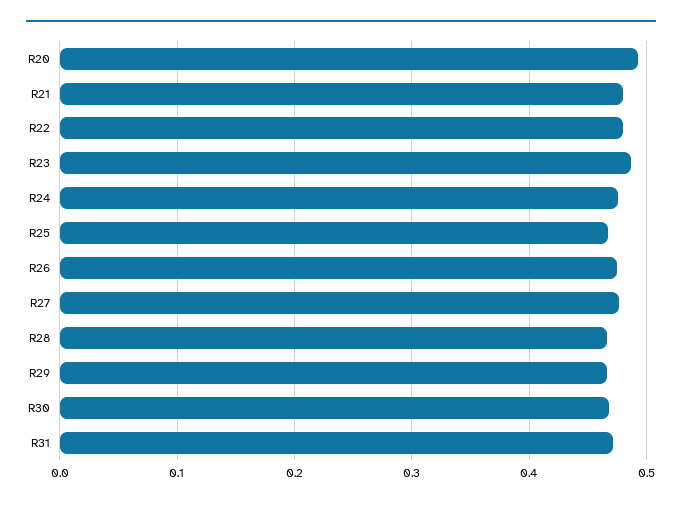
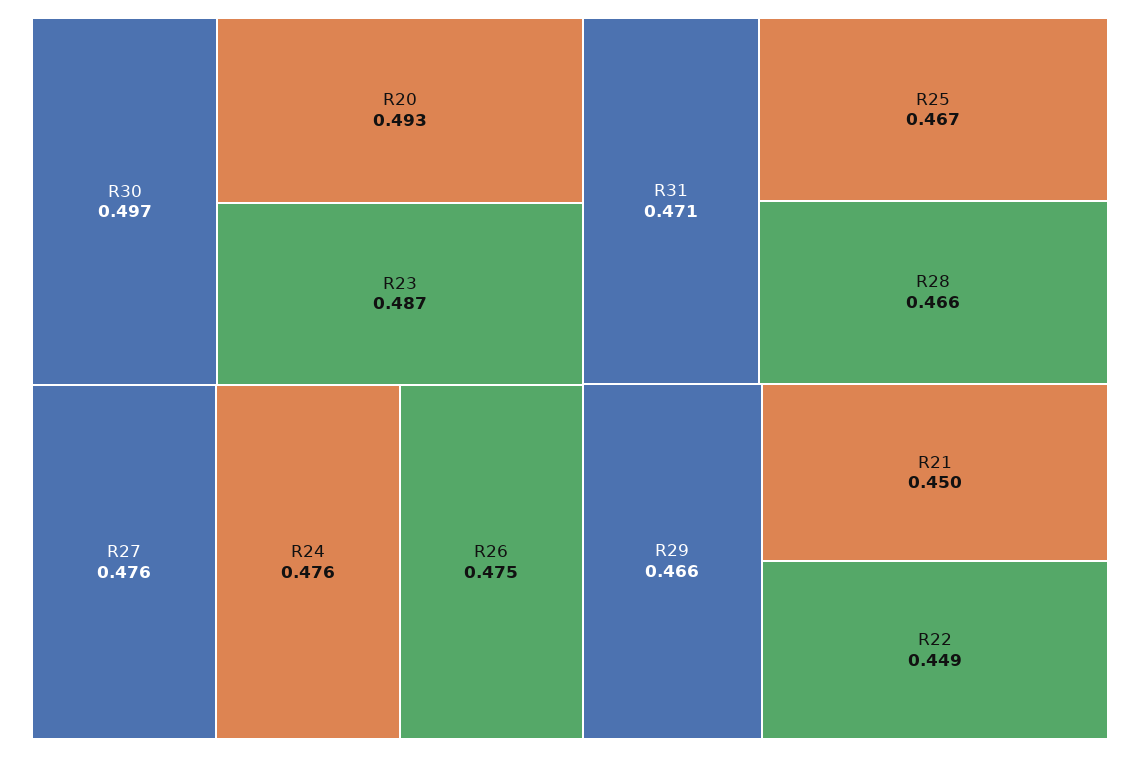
R21: 0.48 -> 0.45
R22: 0.48 -> 0.449
R30: 0.47 -> 0.497

